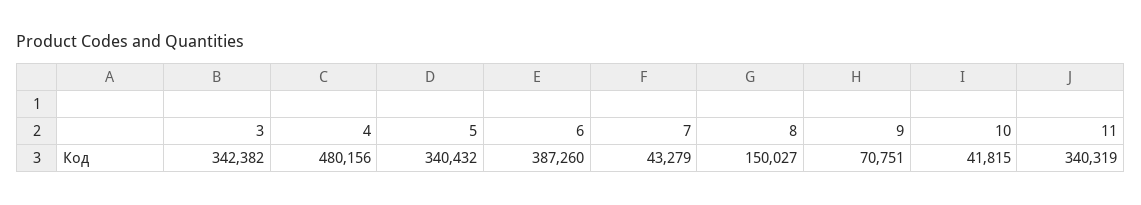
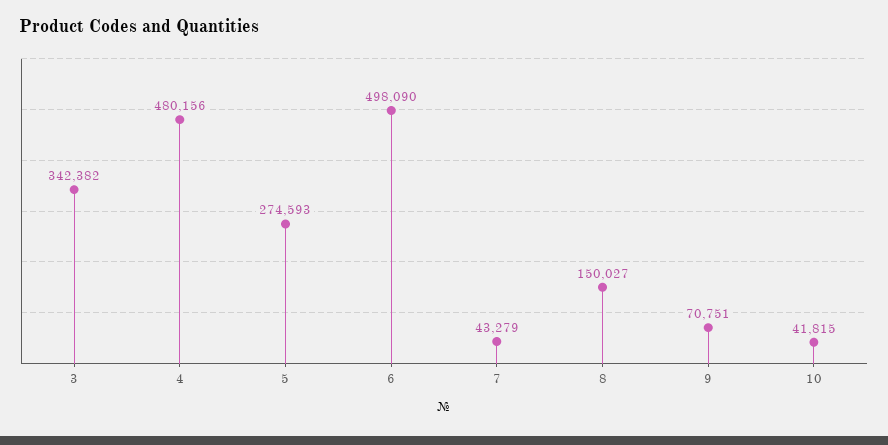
5: 340432 -> 274593
6: 387260 -> 498090
11: 340319 -> none

